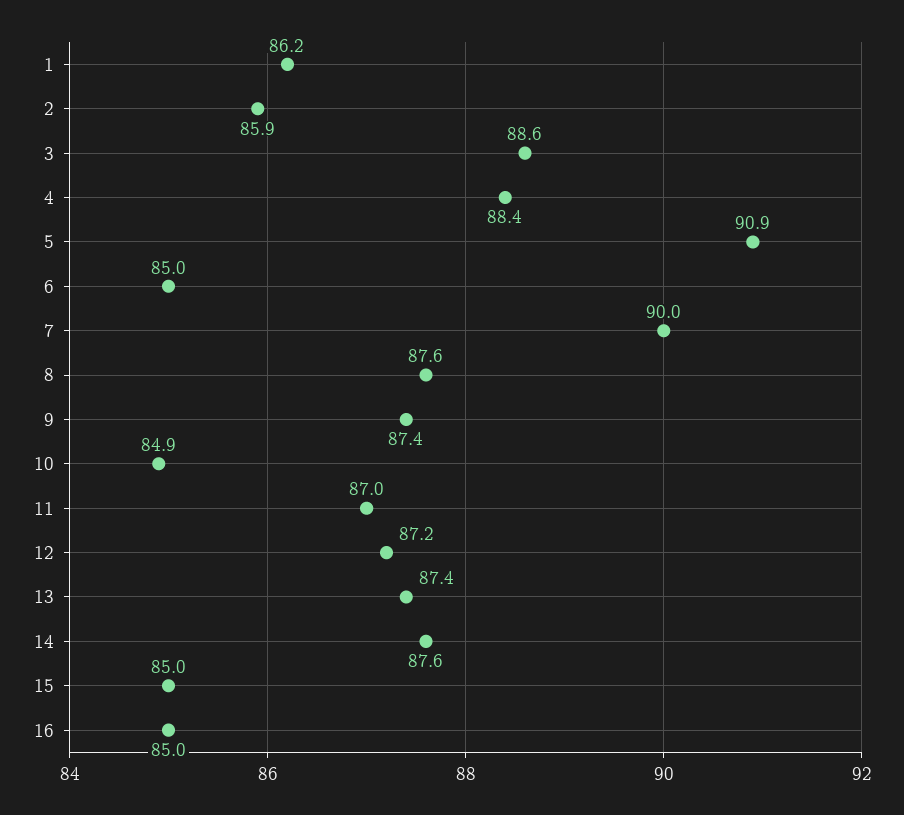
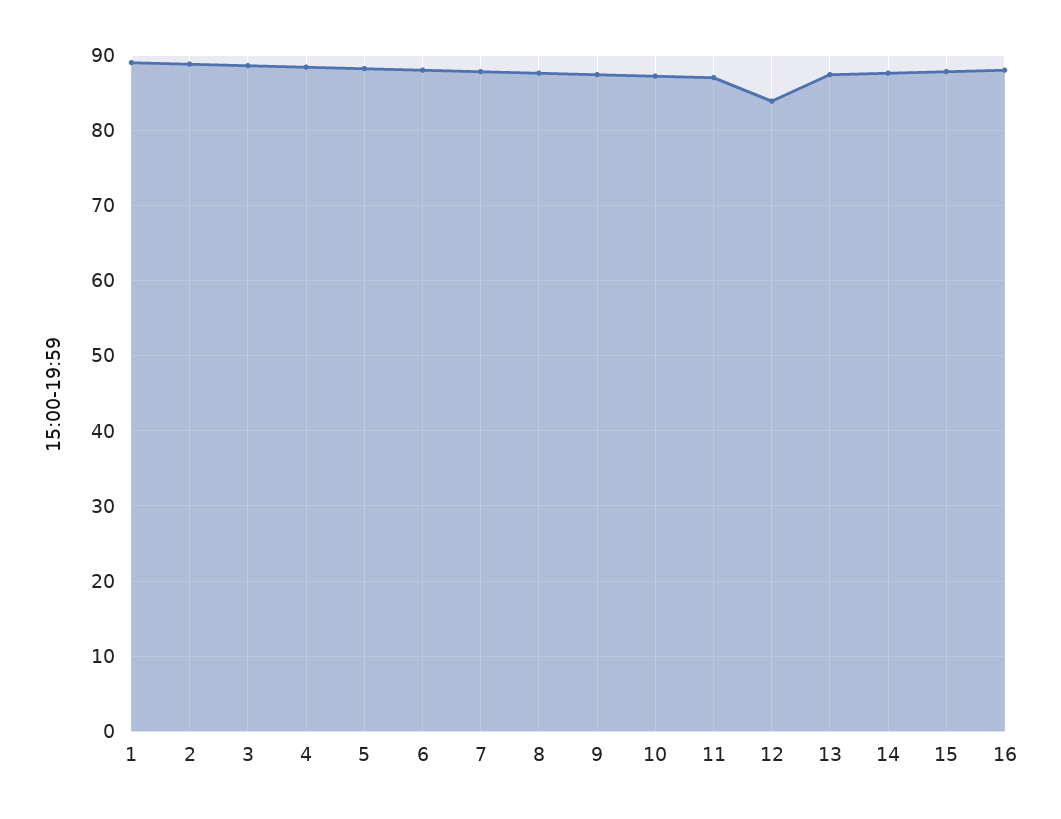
1: 86.2 -> 89
2: 85.9 -> 89
5: 90.9 -> 88
6: 85 -> 88
7: 90 -> 88
10: 84.9 -> 87
12: 87.2 -> 84
15: 85 -> 88
16: 85 -> 88

